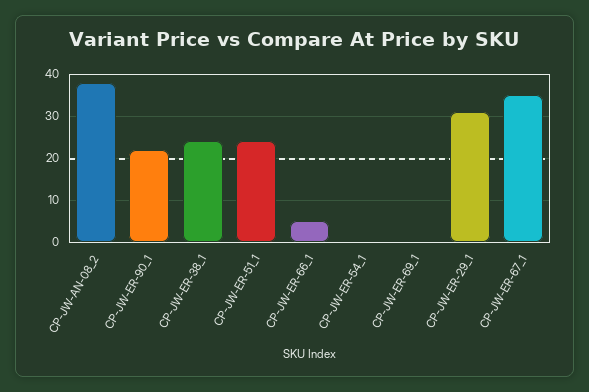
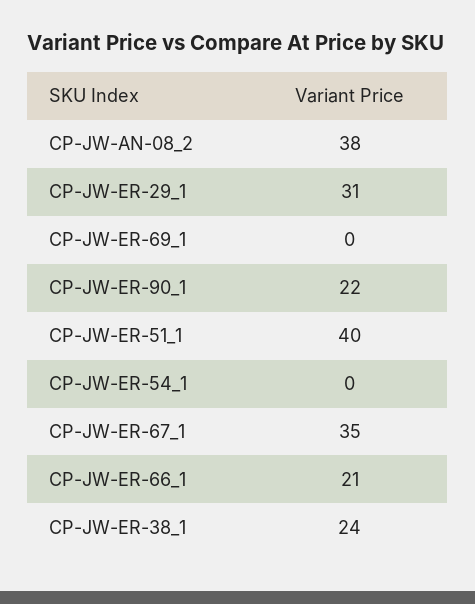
CP-JW-ER-51_1: 25 -> 40
CP-JW-ER-66_1: 5 -> 21

